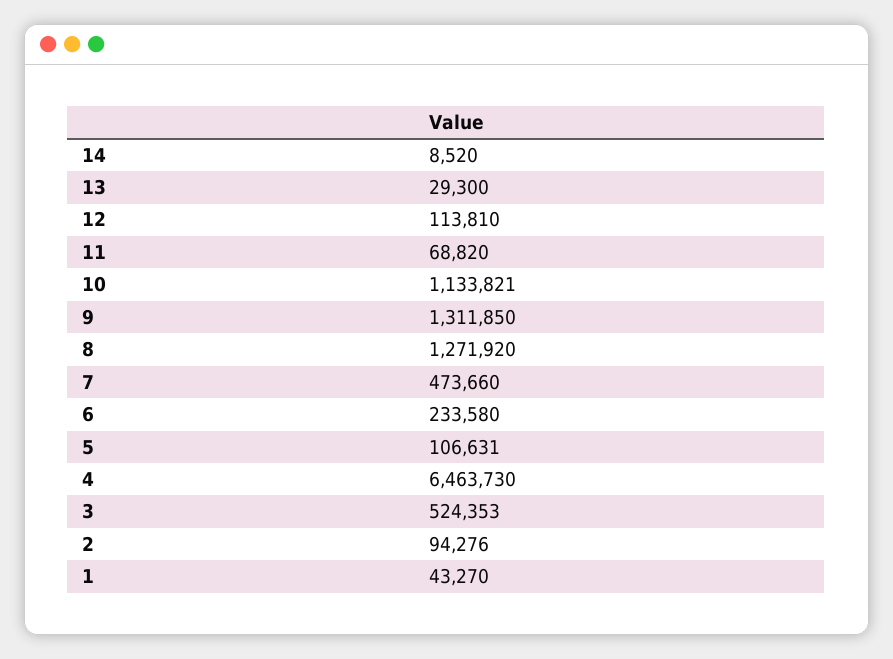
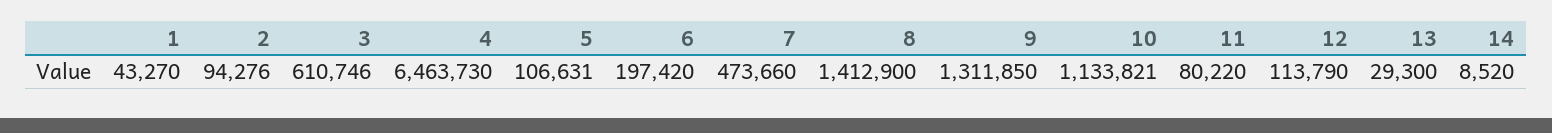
12: 113810 -> 113790
11: 68820 -> 80220
8: 1271920 -> 1412900
6: 233580 -> 197420
3: 524353 -> 610746

